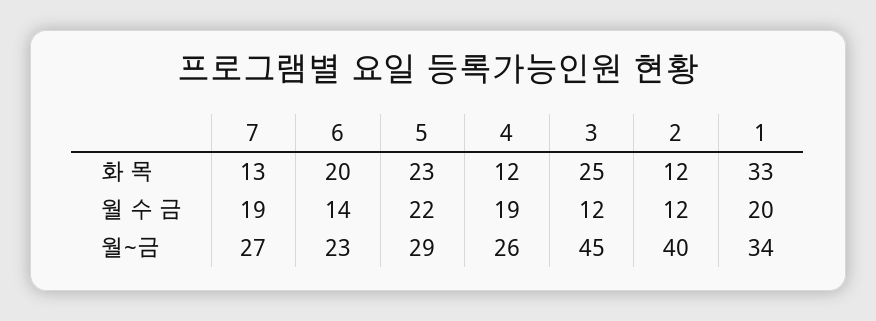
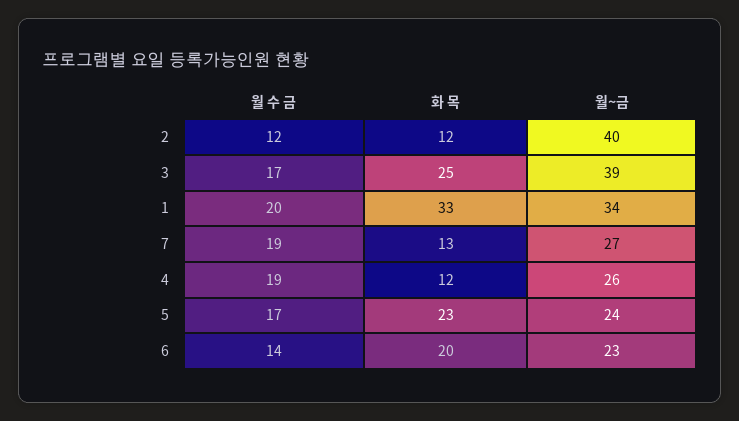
5, 월 수 금: 22 -> 17
3, 월 수 금: 12 -> 17
5, 월~금: 29 -> 24
3, 월~금: 45 -> 39

